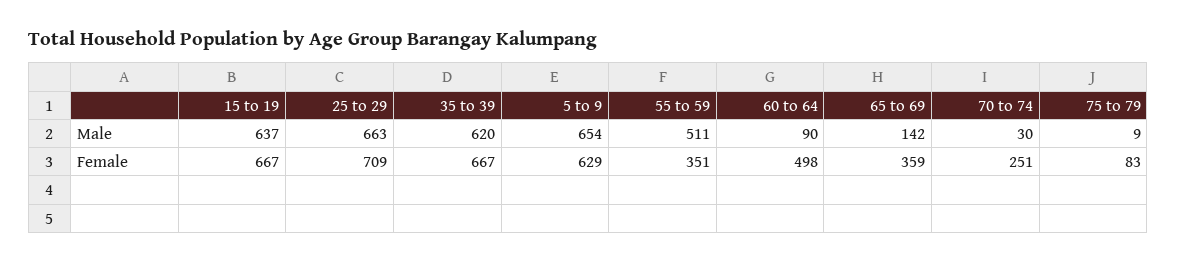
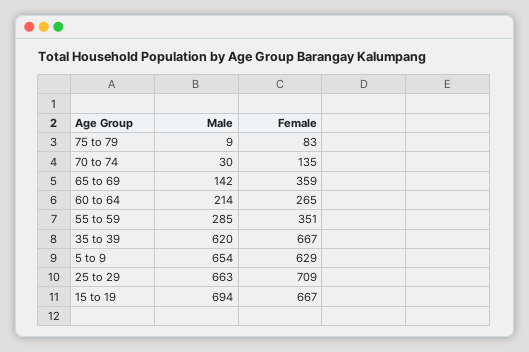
15 to 19, Male: 637 -> 694
55 to 59, Male: 511 -> 285
60 to 64, Male: 90 -> 214
60 to 64, Female: 498 -> 265
70 to 74, Female: 251 -> 135

